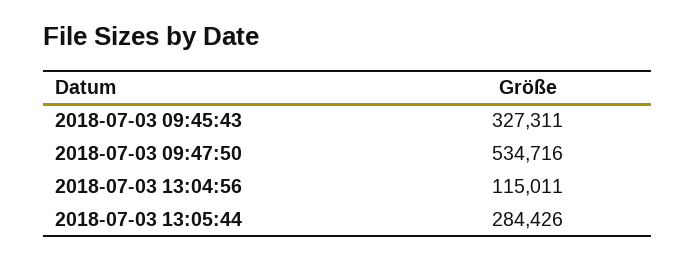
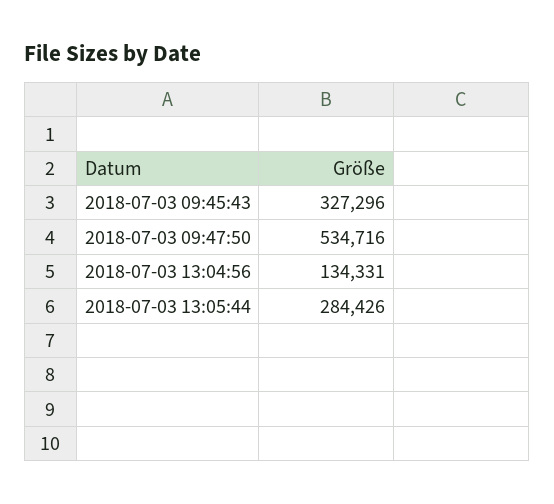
2018-07-03 09:45:43: 327311 -> 327296
2018-07-03 13:04:56: 115011 -> 134331

